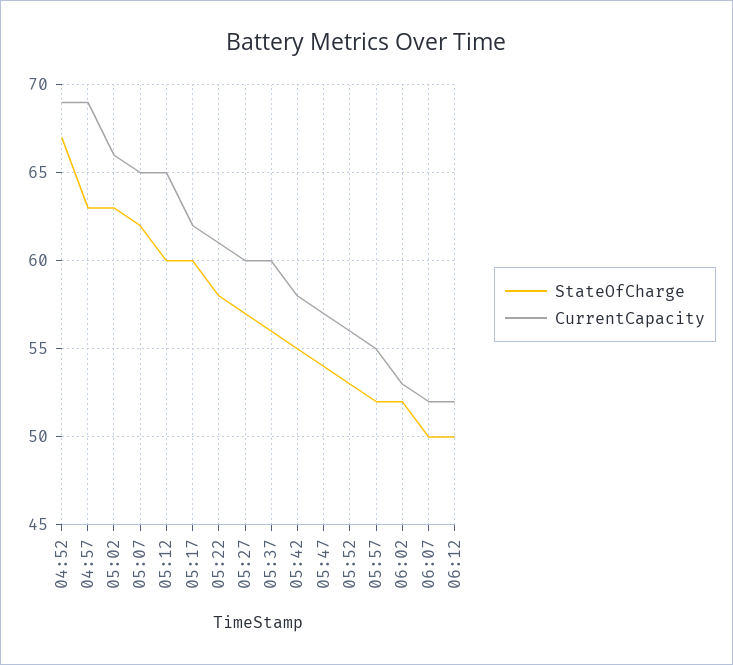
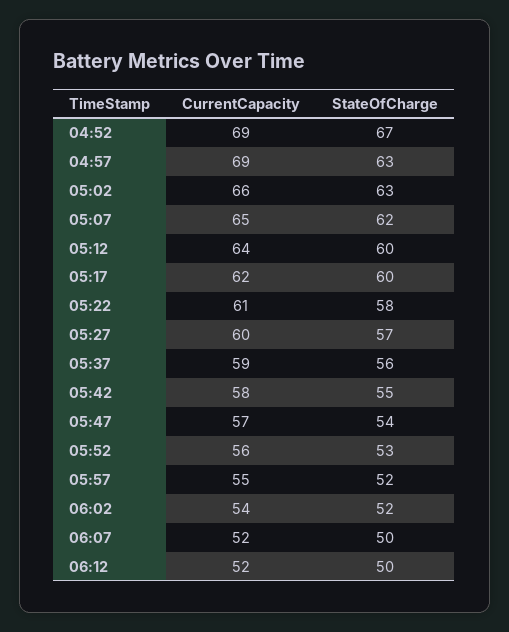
CurrentCapacity, 05:12: 65 -> 64
CurrentCapacity, 05:37: 60 -> 59
CurrentCapacity, 06:02: 53 -> 54

